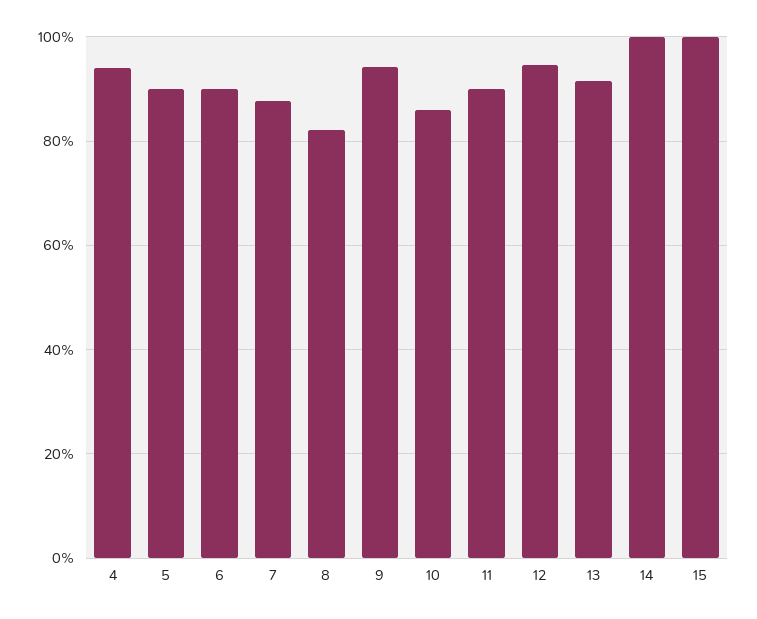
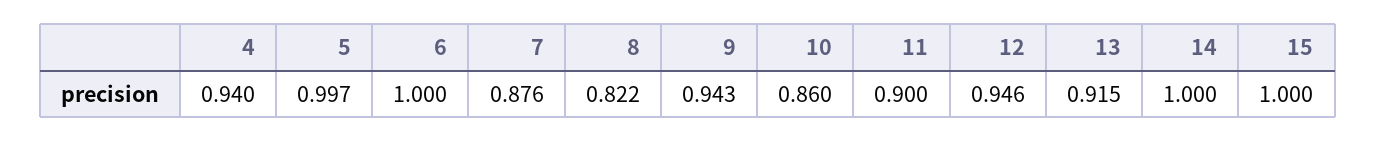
5: 0.9 -> 0.997
6: 0.9 -> 1

